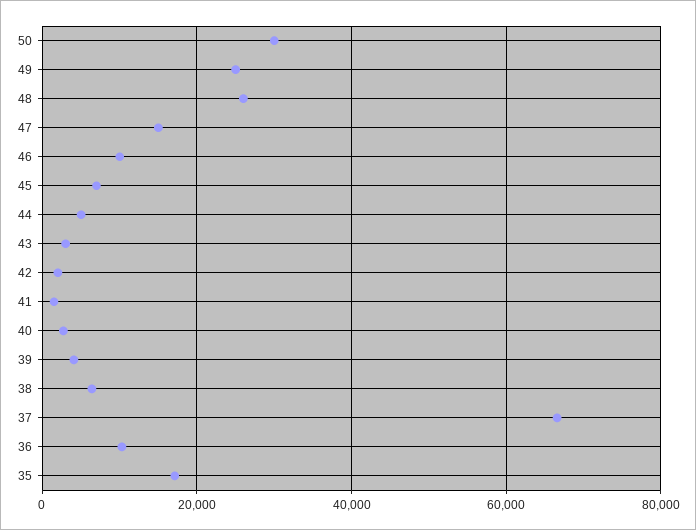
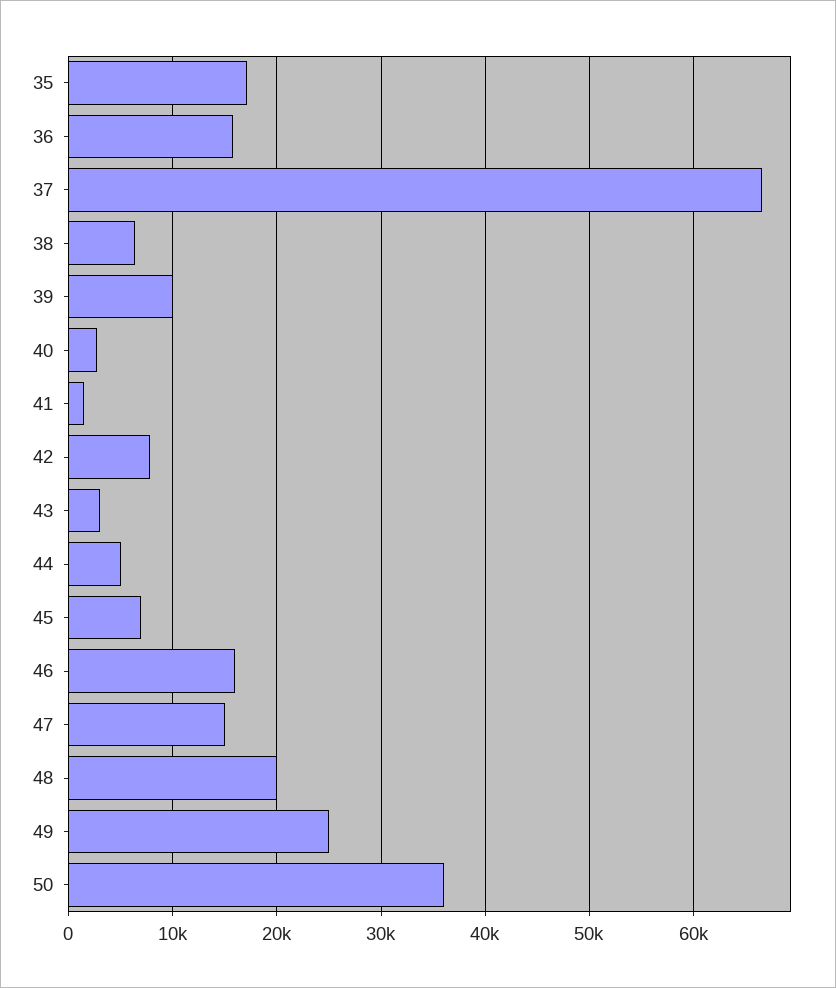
50: 30000 -> 36000
48: 26000 -> 20000
46: 10000 -> 16000
42: 2000 -> 8000
39: 4000 -> 10000
36: 10000 -> 16000

